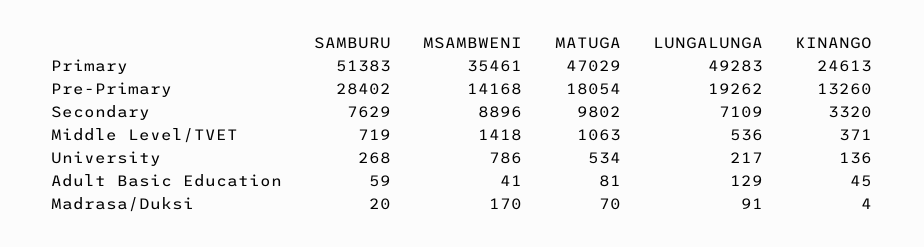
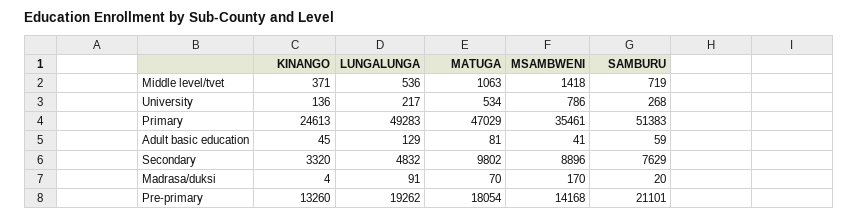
SAMBURU, Pre-Primary: 28402 -> 21101
LUNGALUNGA, Secondary: 7109 -> 4832

